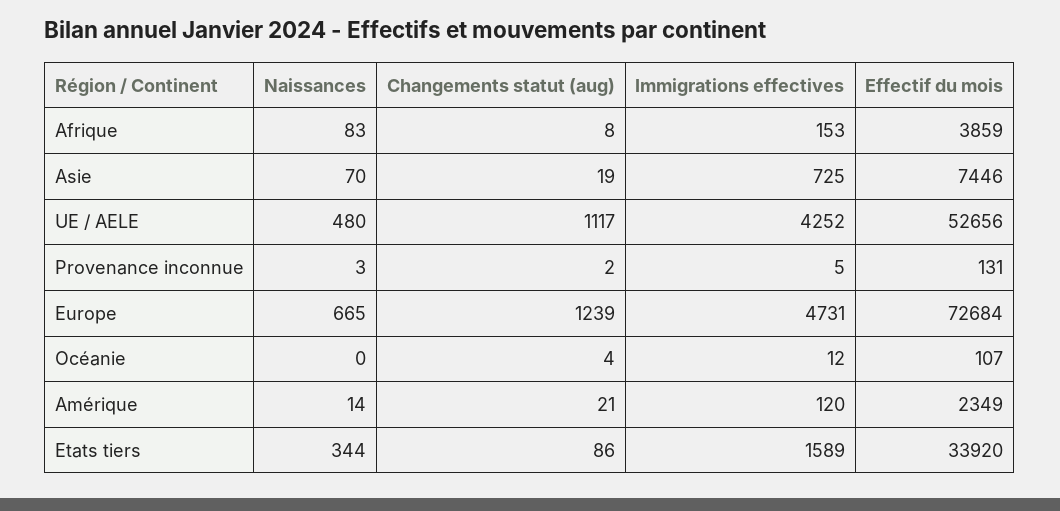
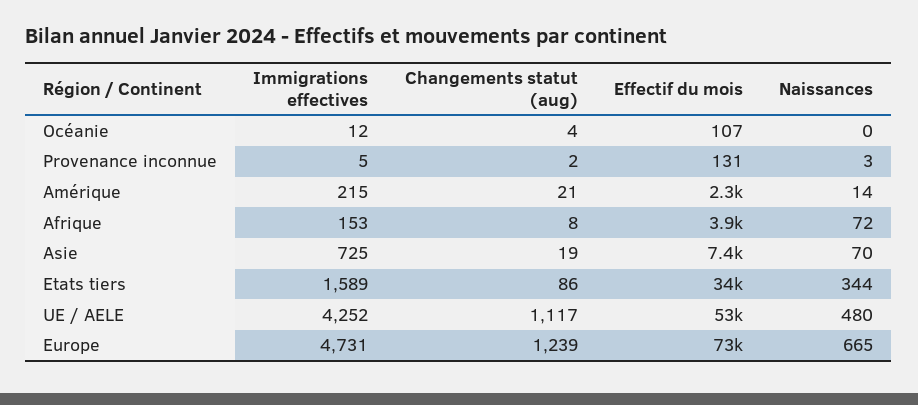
Naissances, Afrique: 83 -> 72
Immigrations effectives, Amérique: 120 -> 215

